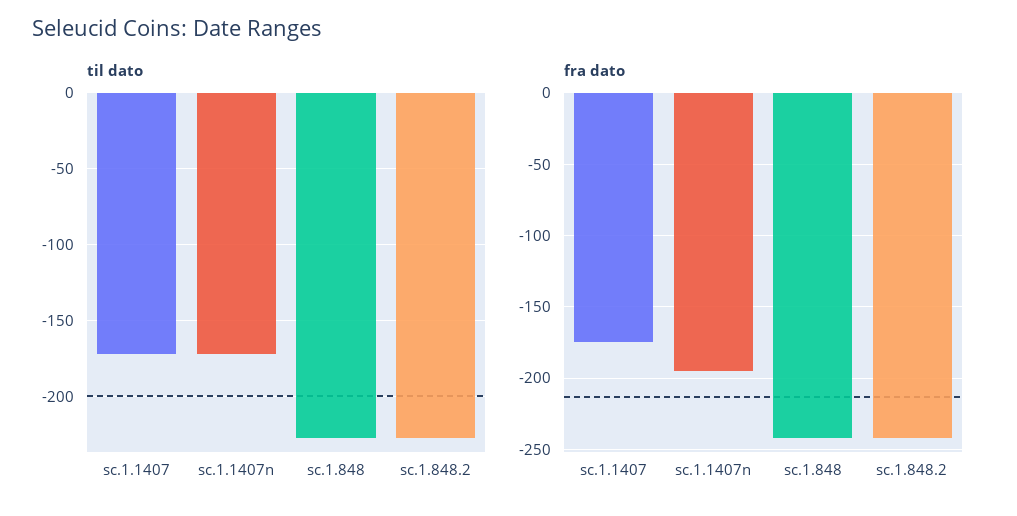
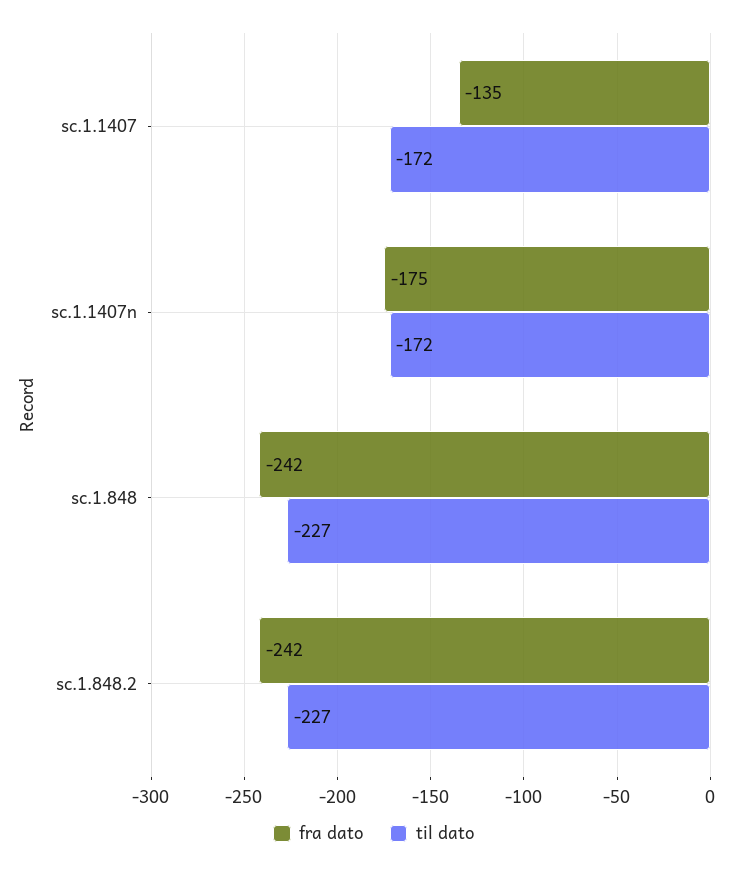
fra dato, sc.1.1407: -175 -> -135
fra dato, sc.1.1407n: -195 -> -175

